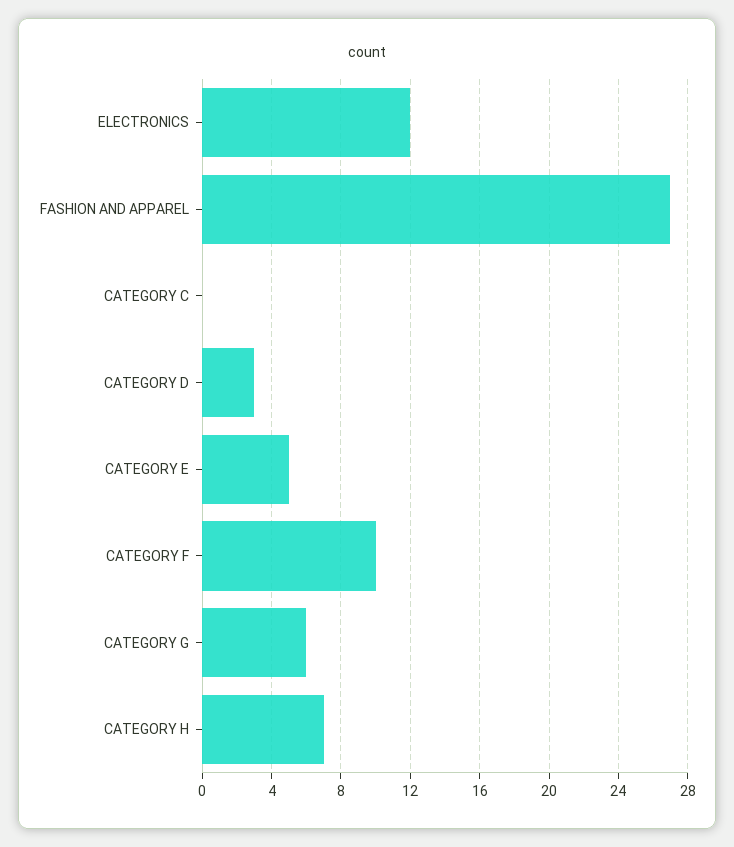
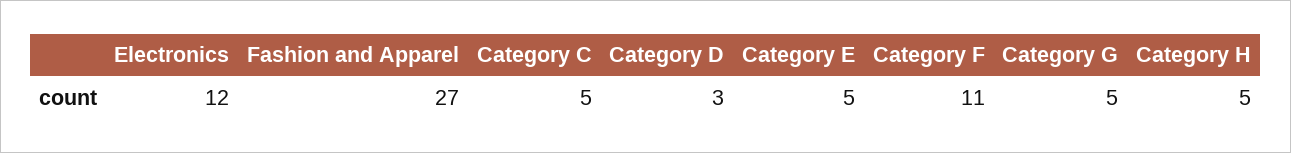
CATEGORY C: 0 -> 5
CATEGORY F: 10 -> 11
CATEGORY G: 6 -> 5
CATEGORY H: 7 -> 5

